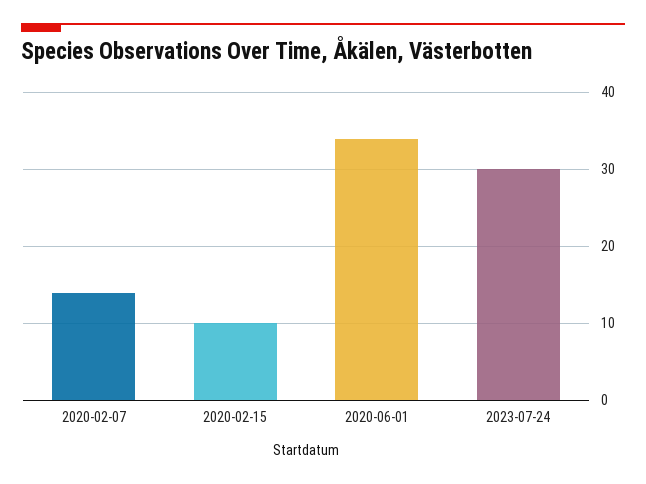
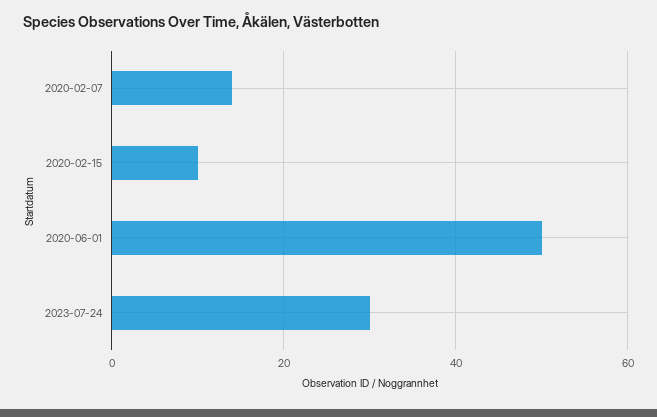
2020-06-01: 34 -> 50

